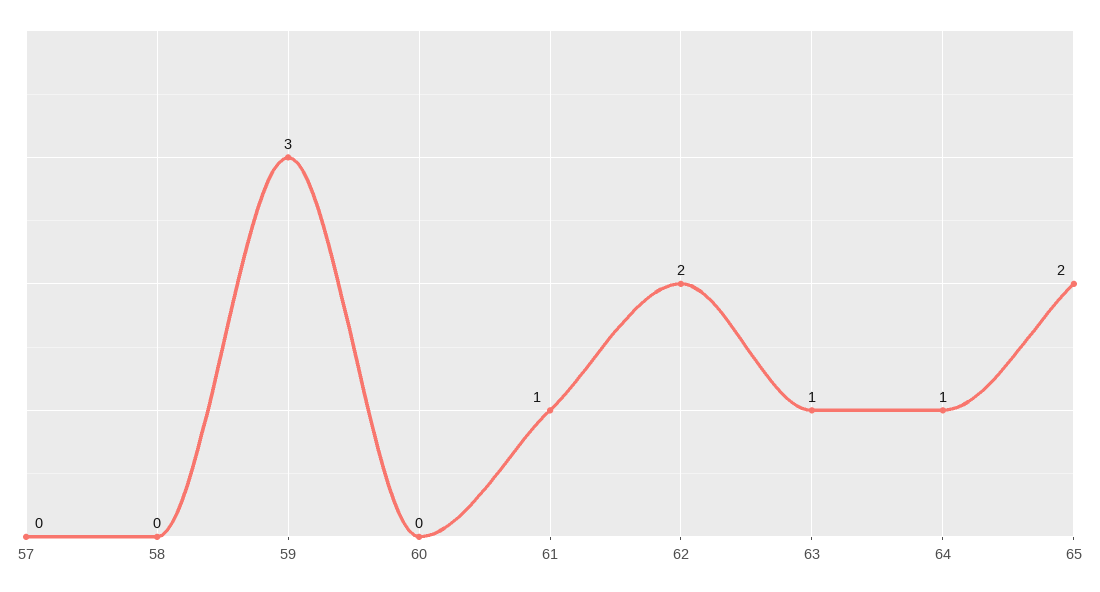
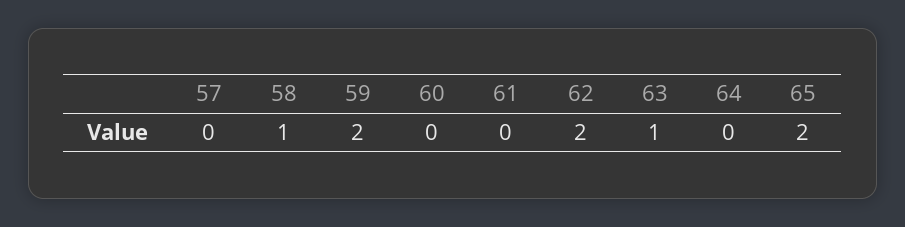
58: 0 -> 1
59: 3 -> 2
61: 1 -> 0
64: 1 -> 0

